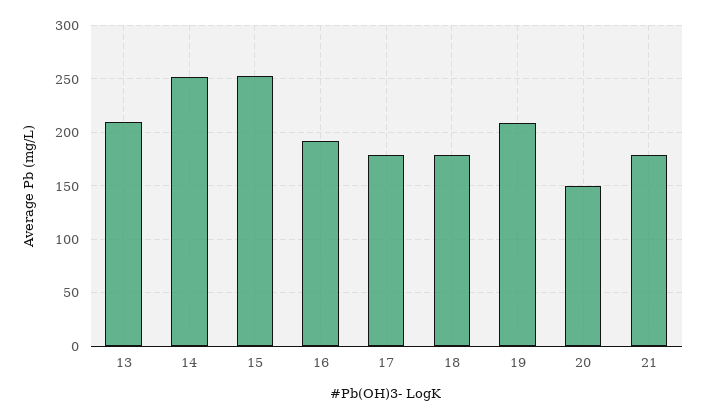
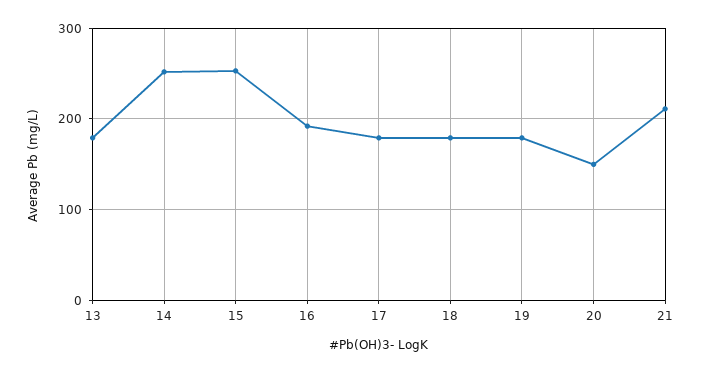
13: 210 -> 180
19: 210 -> 180
21: 180 -> 210

